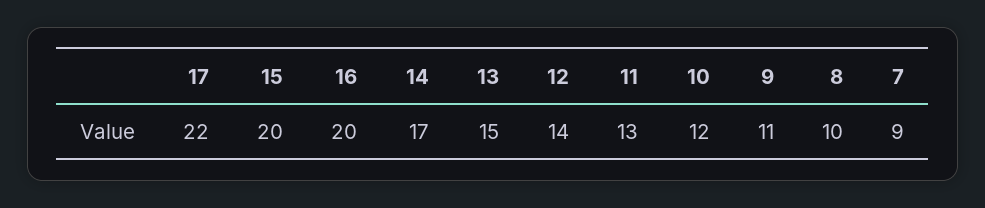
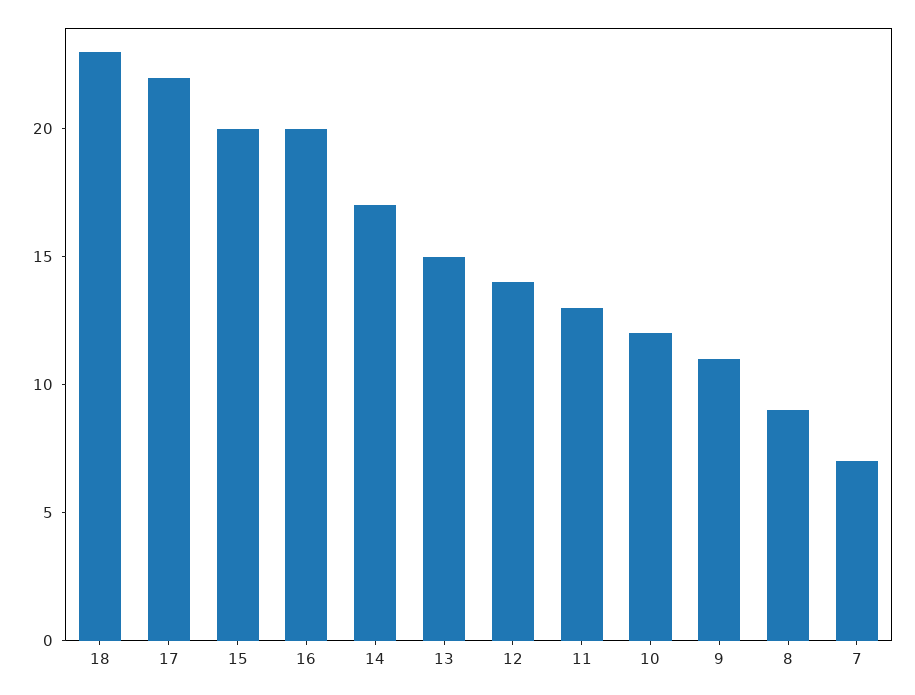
8: 10 -> 9
7: 9 -> 7
18: none -> 23

